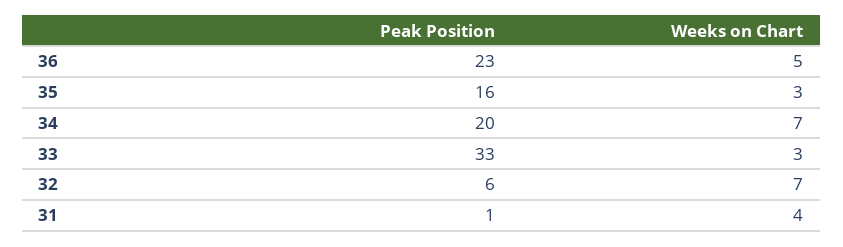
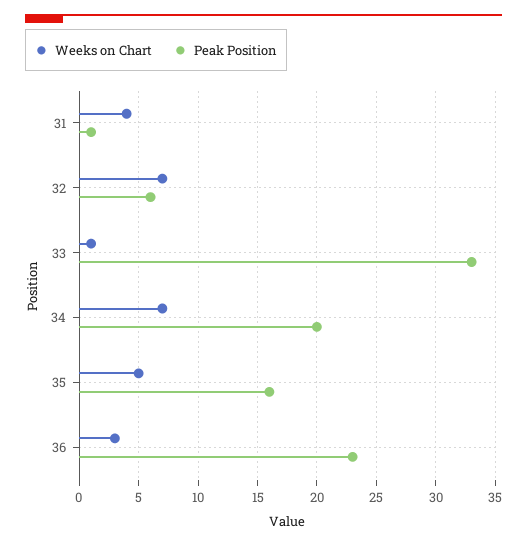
Weeks on Chart, 36: 5 -> 3
Weeks on Chart, 35: 3 -> 5
Weeks on Chart, 33: 3 -> 1

